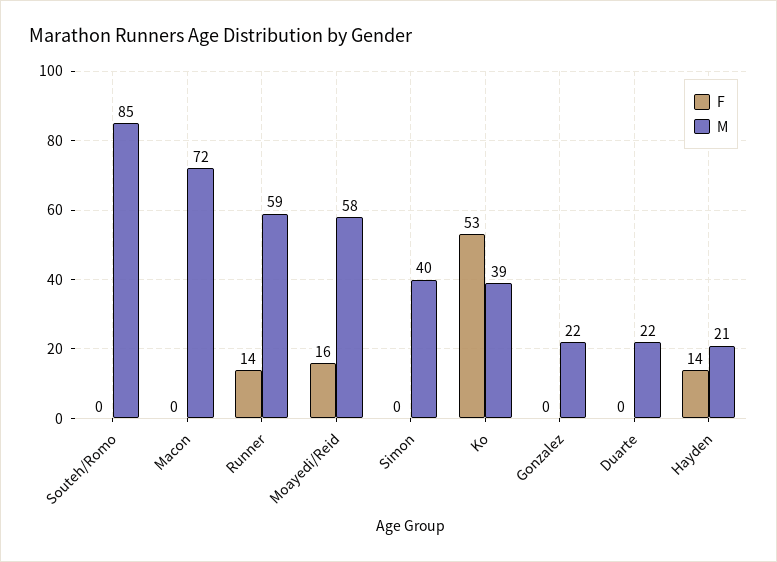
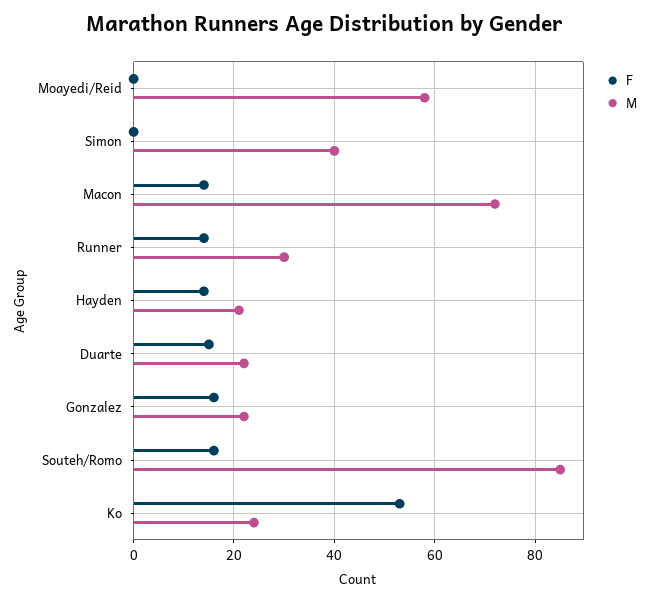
F, Souteh/Romo: 0 -> 15
F, Macon: 0 -> 15
M, Runner: 59 -> 30
F, Moayedi/Reid: 16 -> 0
M, Ko: 39 -> 25
F, Gonzalez: 0 -> 15
F, Duarte: 0 -> 15

